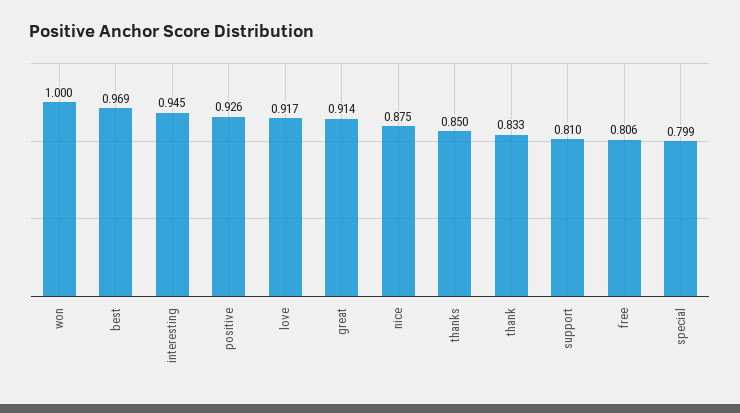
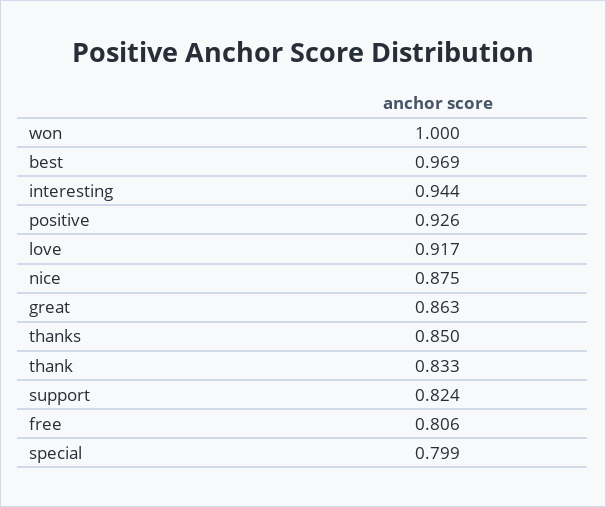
interesting: 0.945 -> 0.944
great: 0.914 -> 0.863
support: 0.81 -> 0.824

